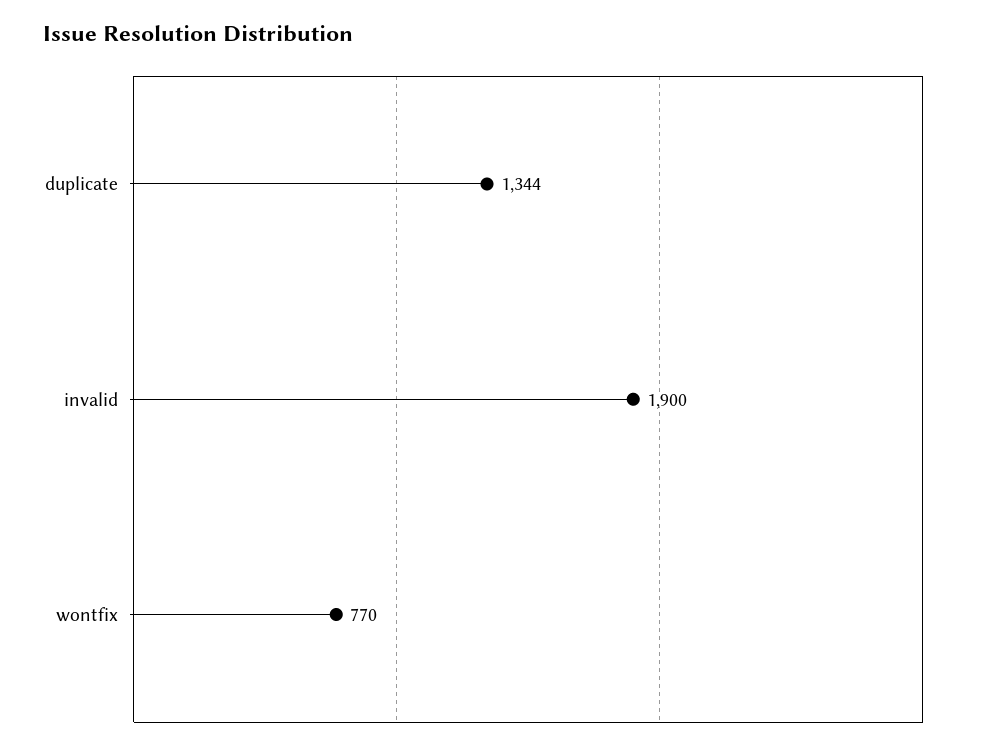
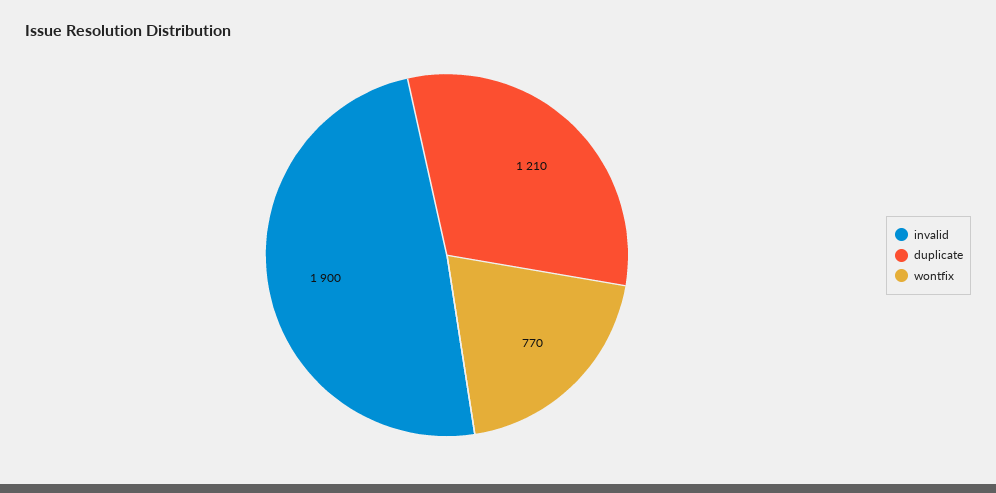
duplicate: 1344 -> 1210

